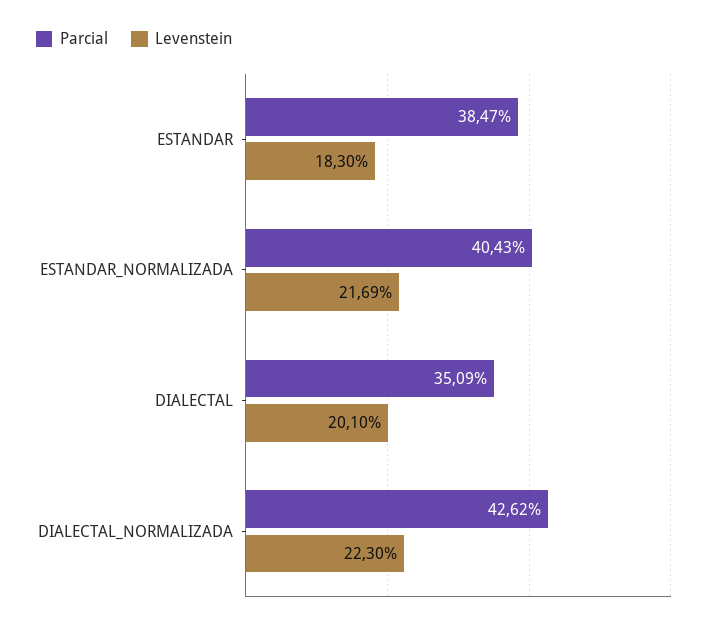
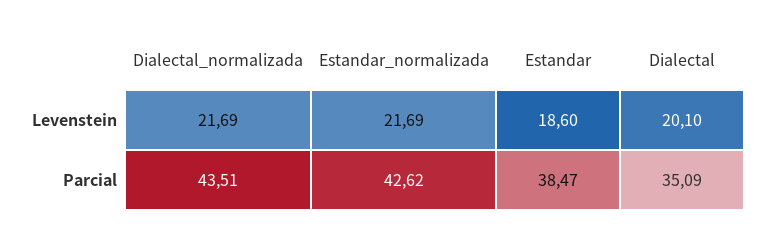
Levenstein, ESTANDAR: 18.3 -> 18.6
Parcial, ESTANDAR_NORMALIZADA: 40.43 -> 42.62
Parcial, DIALECTAL_NORMALIZADA: 42.62 -> 43.51
Levenstein, DIALECTAL_NORMALIZADA: 22.3 -> 21.69

